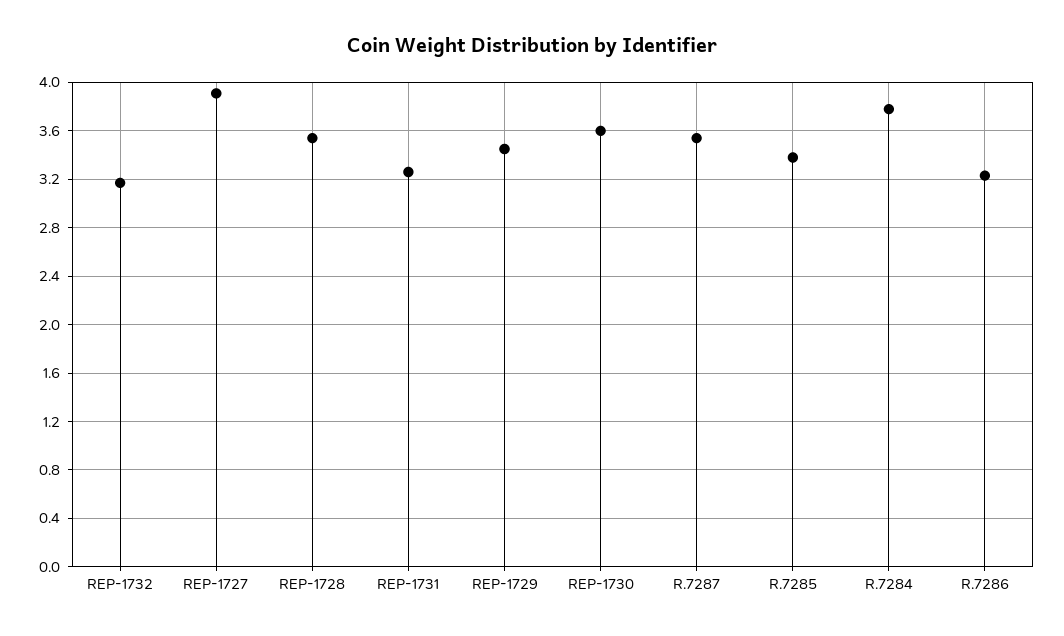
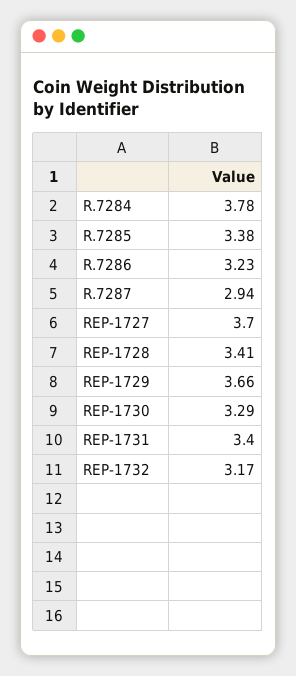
REP-1727: 3.9 -> 3.7
REP-1728: 3.55 -> 3.41
REP-1731: 3.25 -> 3.4
REP-1729: 3.45 -> 3.66
REP-1730: 3.6 -> 3.29
R.7287: 3.55 -> 2.94

